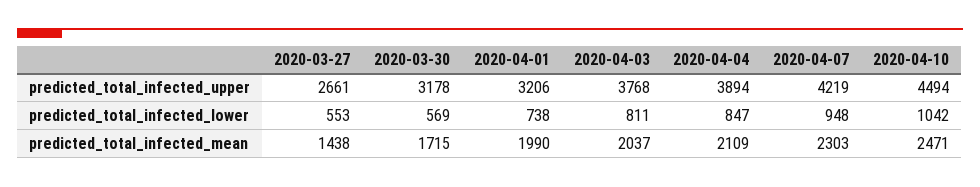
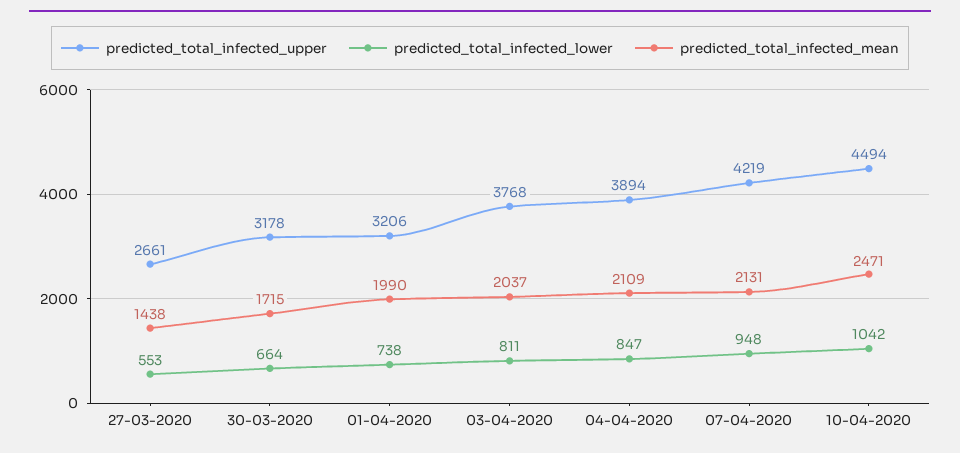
predicted_total_infected_lower, 2020-03-30: 569 -> 664
predicted_total_infected_mean, 2020-04-07: 2303 -> 2131

